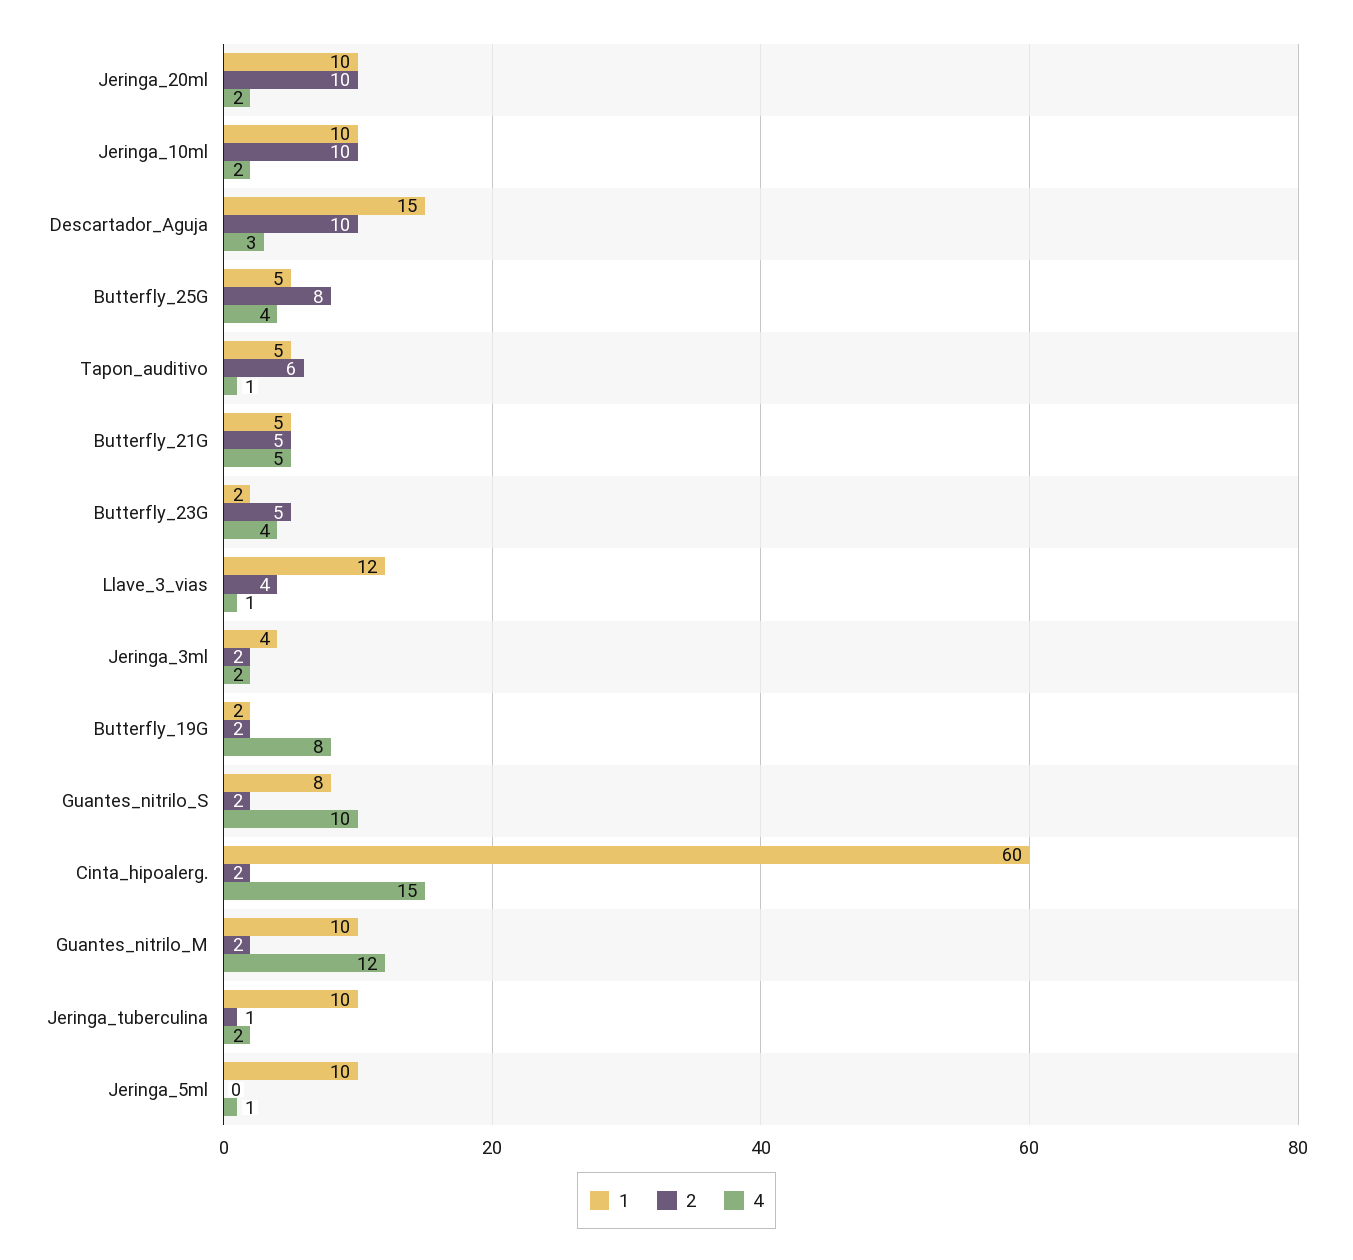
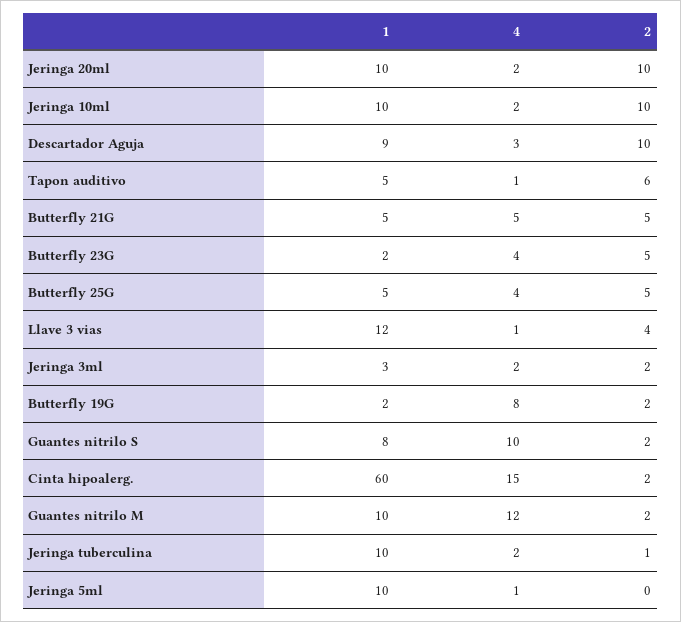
1, Descartador_Aguja: 15 -> 9
2, Butterfly_25G: 8 -> 5
1, Jeringa_3ml: 4 -> 3

